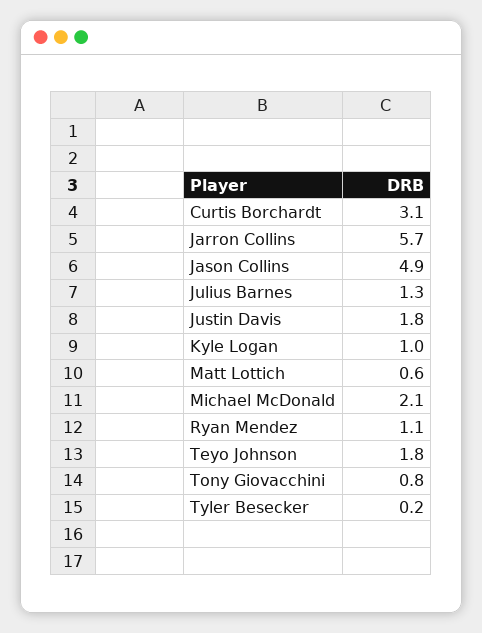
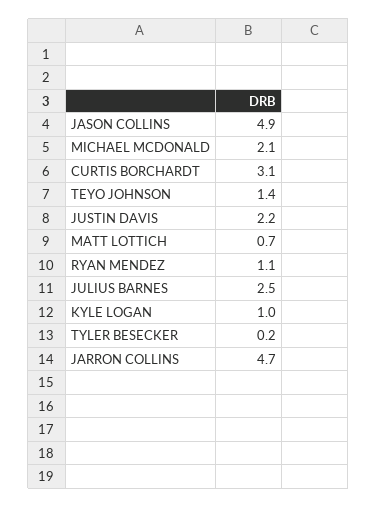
Jarron Collins: 5.7 -> 4.7
Julius Barnes: 1.3 -> 2.5
Justin Davis: 1.8 -> 2.2
Matt Lottich: 0.6 -> 0.7
Teyo Johnson: 1.8 -> 1.4
Tony Giovacchini: 0.8 -> none

